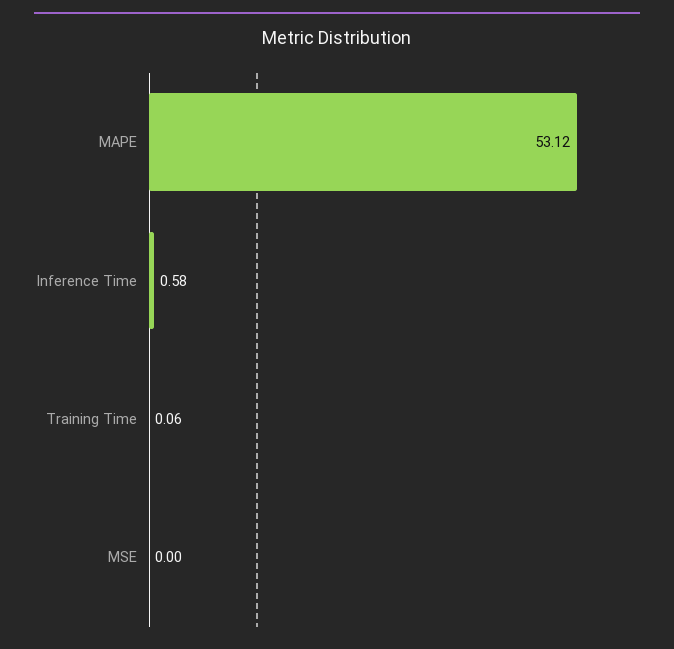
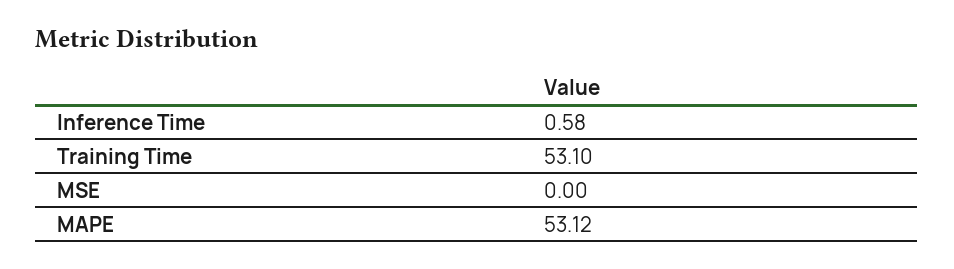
Training Time: 0.06 -> 53.1

